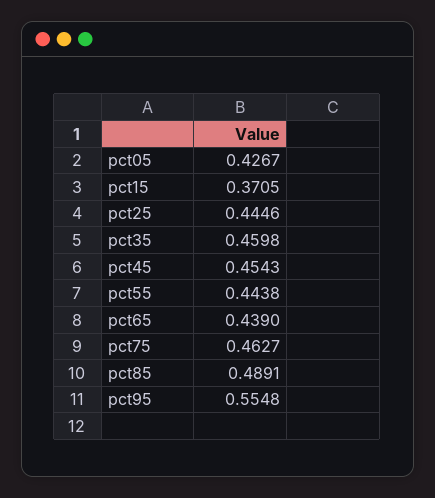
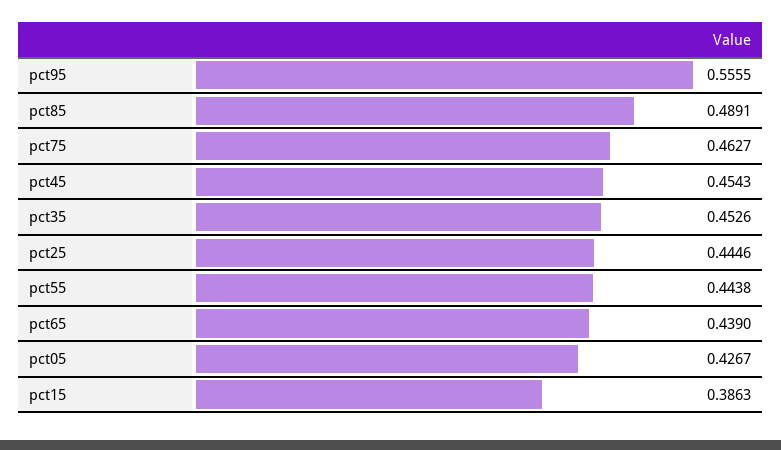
pct15: 0.3705 -> 0.3863
pct35: 0.4598 -> 0.4526
pct95: 0.5548 -> 0.5555

